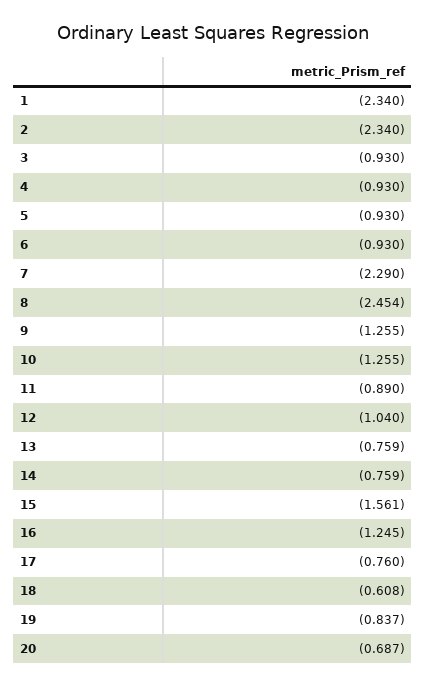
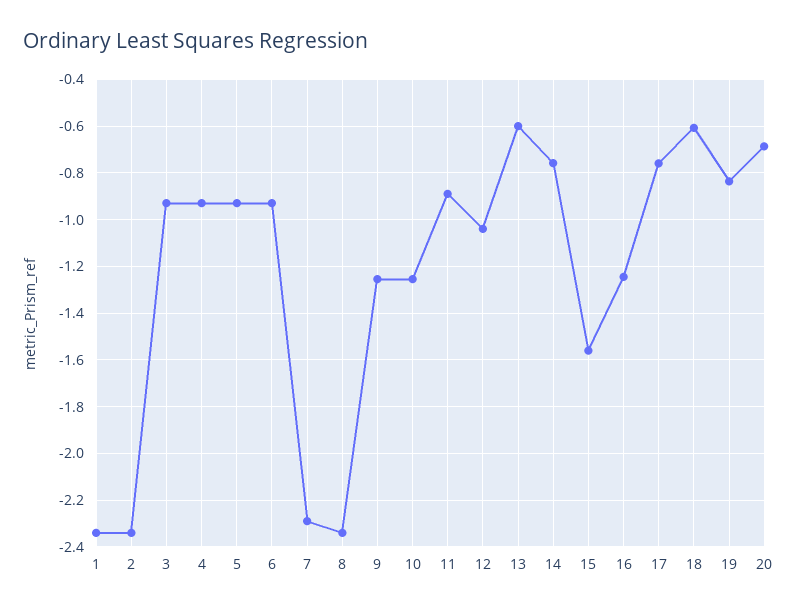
8: -2.454 -> -2.35
13: -0.759 -> -0.6

